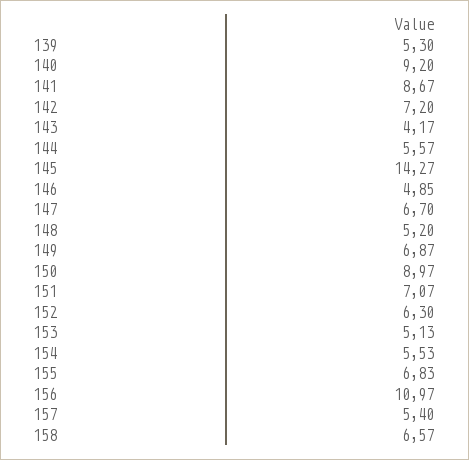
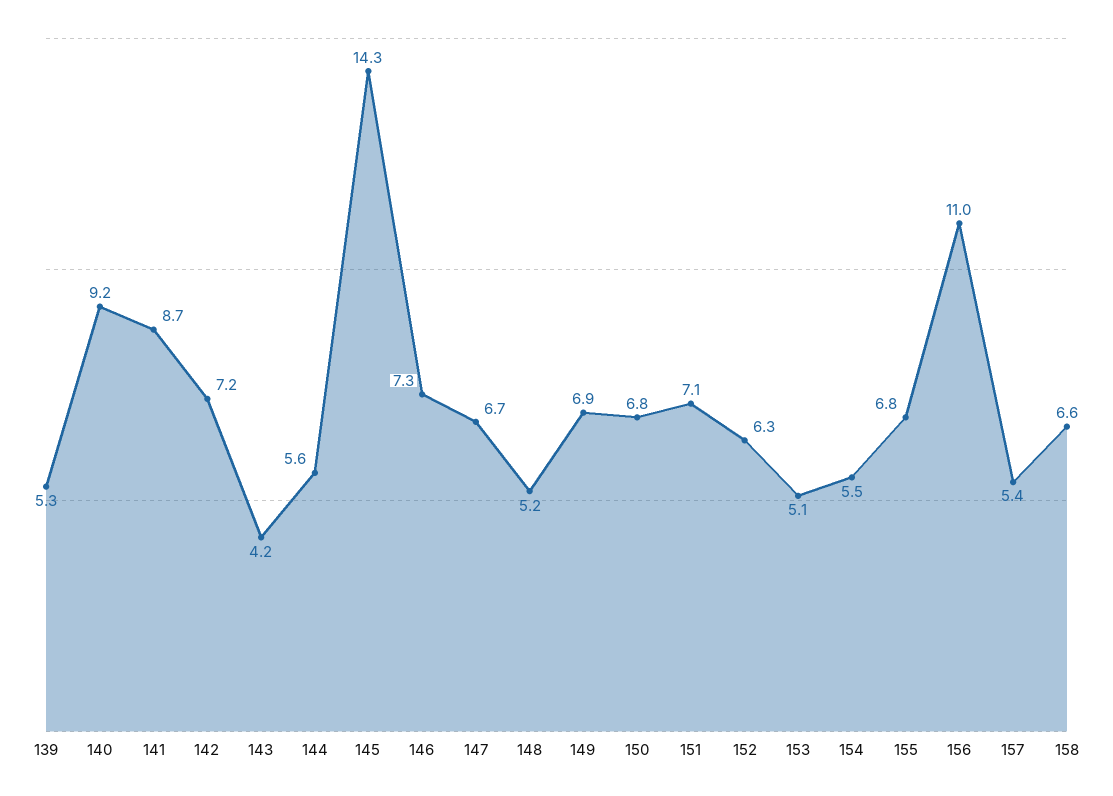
146: 4.85 -> 7.3
150: 8.97 -> 6.8

